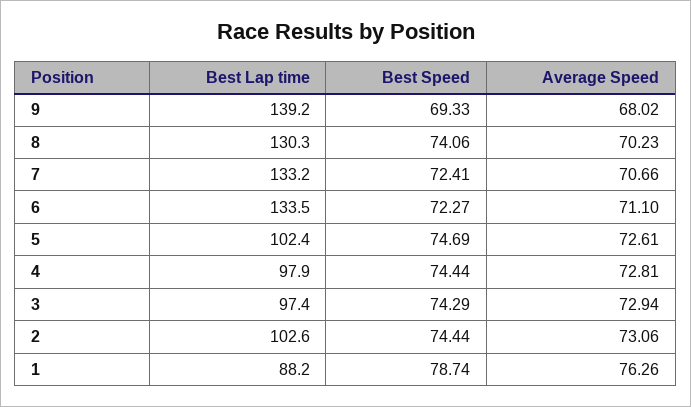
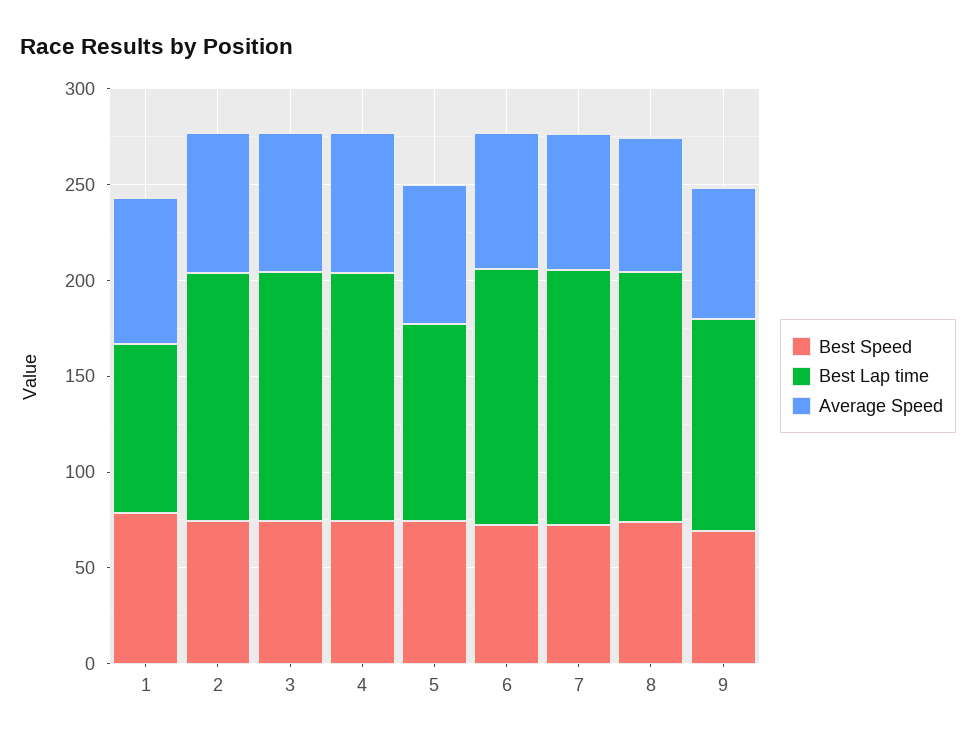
Best Lap time, 9: 139.2 -> 110
Best Lap time, 4: 97.9 -> 130
Best Lap time, 3: 97.4 -> 130
Best Lap time, 2: 102.6 -> 130

